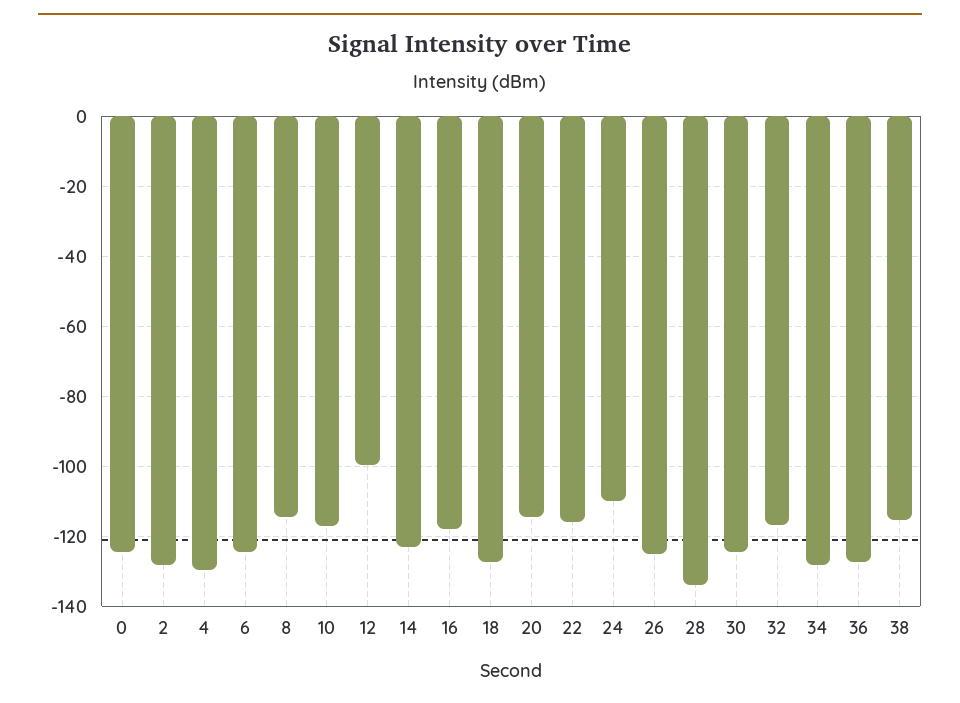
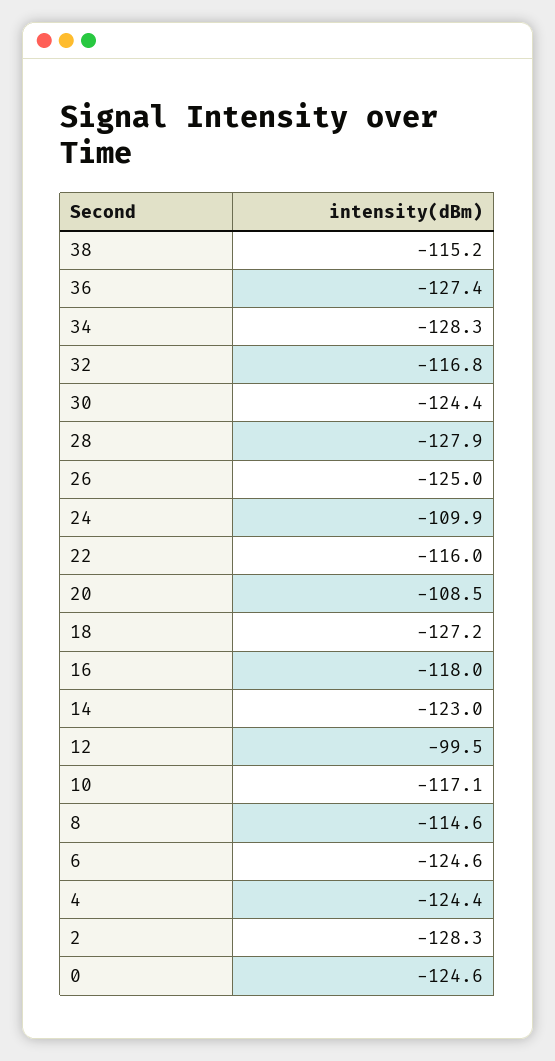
4: -130 -> -124.4
20: -114 -> -108.5
28: -134 -> -127.9

